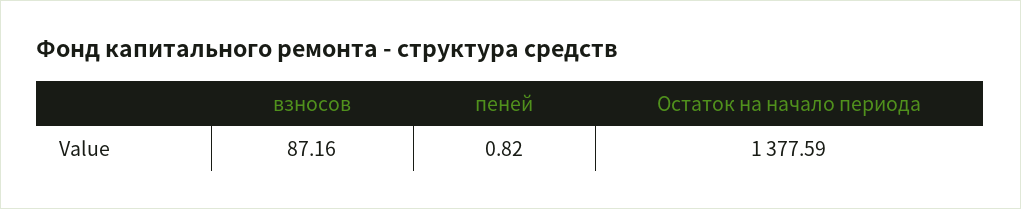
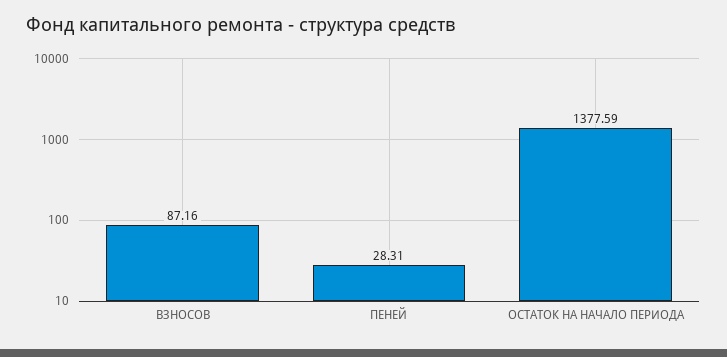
пеней: 0.82 -> 28.31

